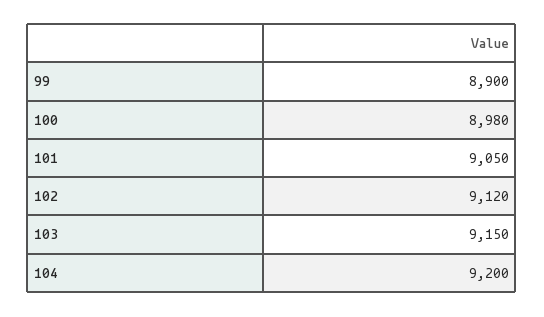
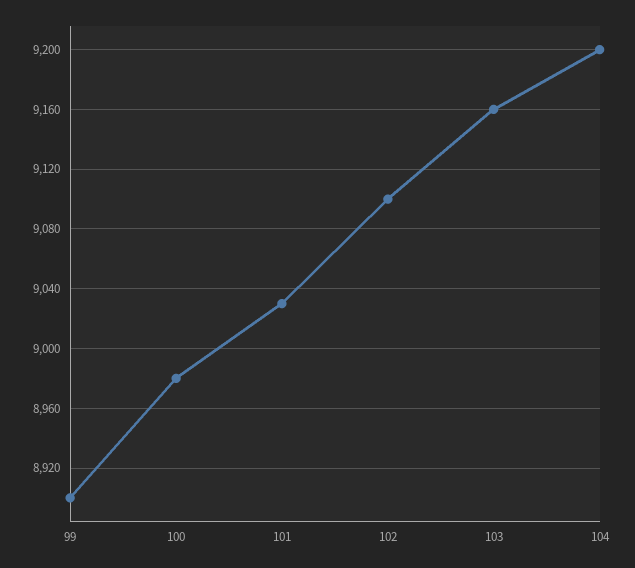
101: 9050 -> 9030
102: 9120 -> 9100
103: 9150 -> 9160

